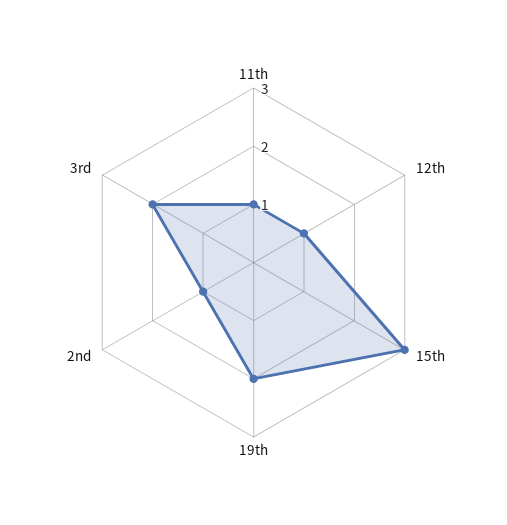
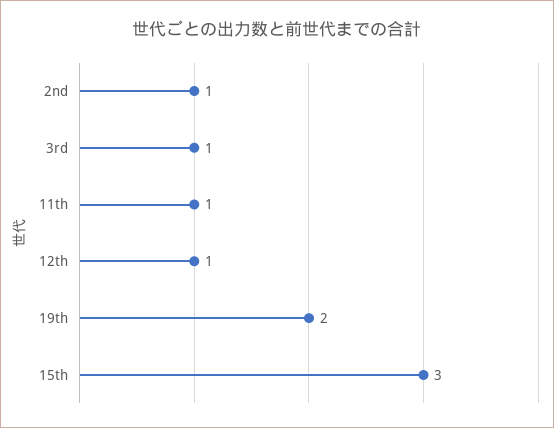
3rd: 2 -> 1

